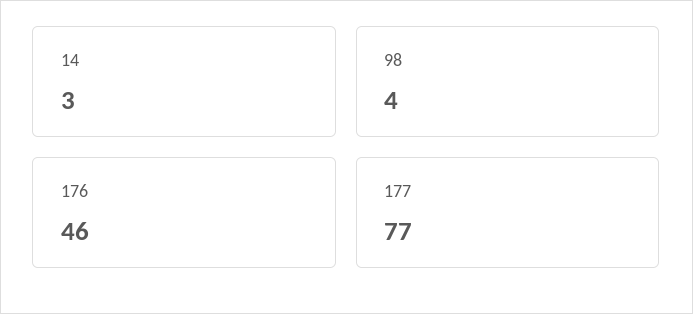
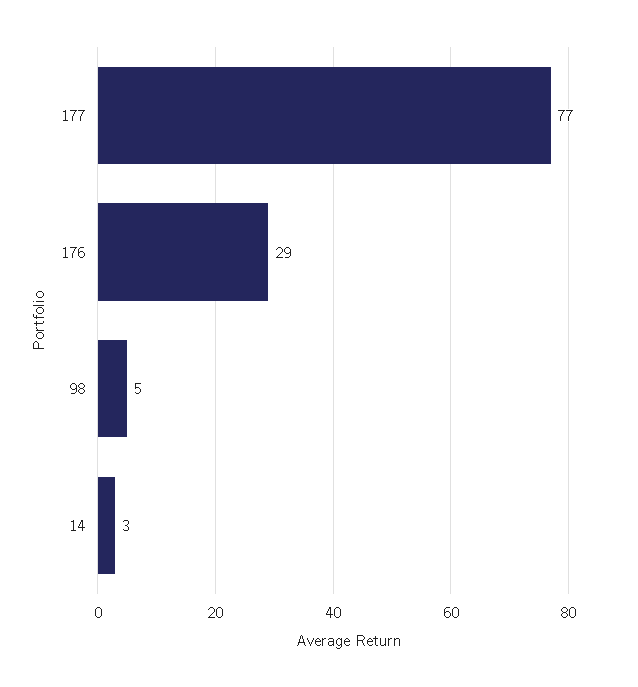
98: 4 -> 5
176: 46 -> 29

